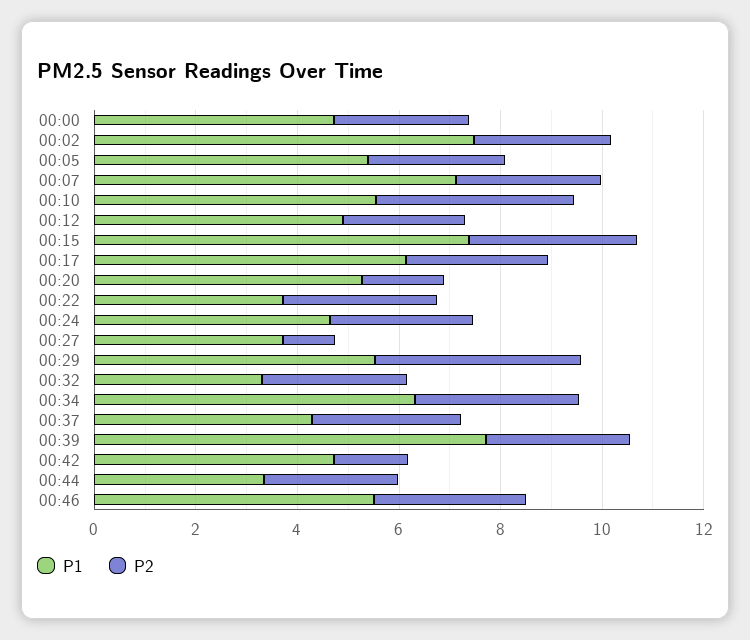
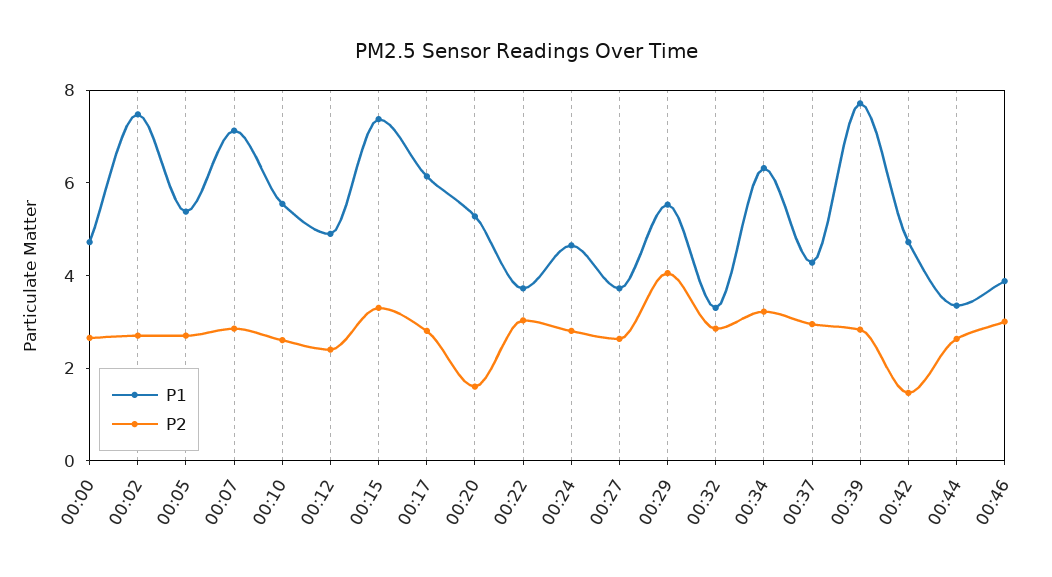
P2, 00:10: 4 -> 2.5
P2, 00:27: 1 -> 2.5
P1, 00:46: 5.5 -> 4

